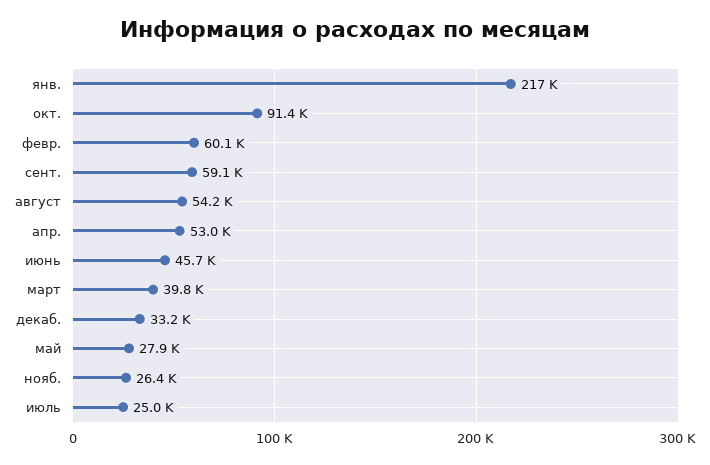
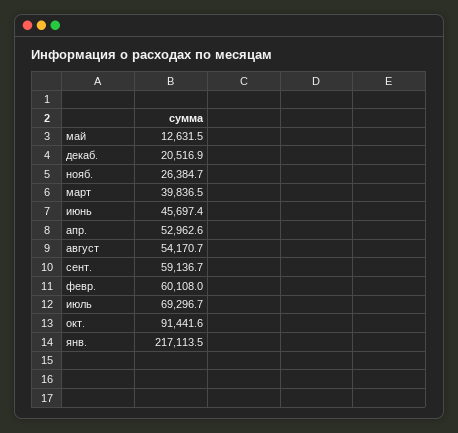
декаб.: 33200 -> 20516.9
май: 27900 -> 12631.5
июль: 25000 -> 69296.7

